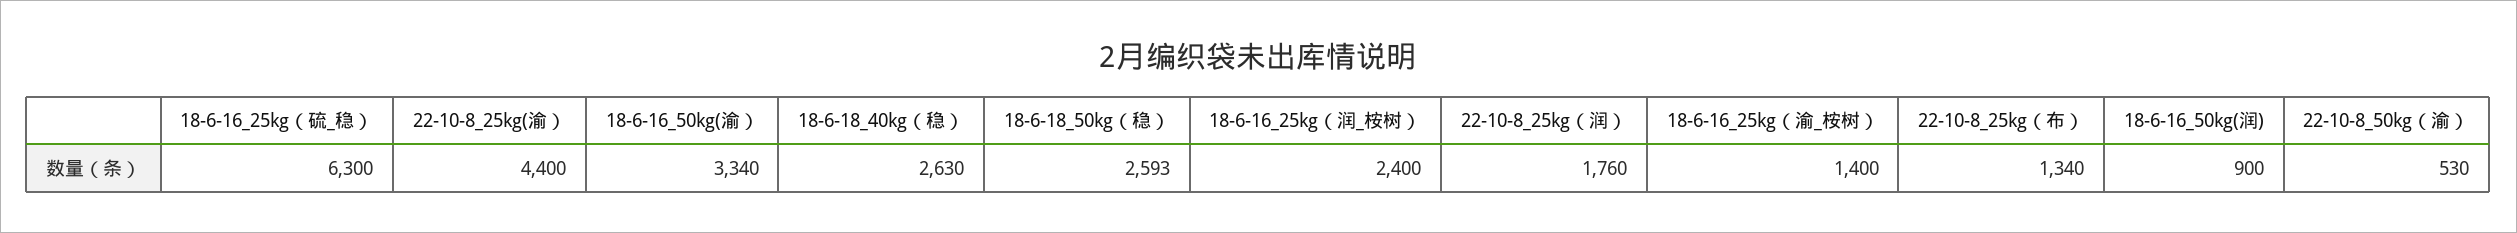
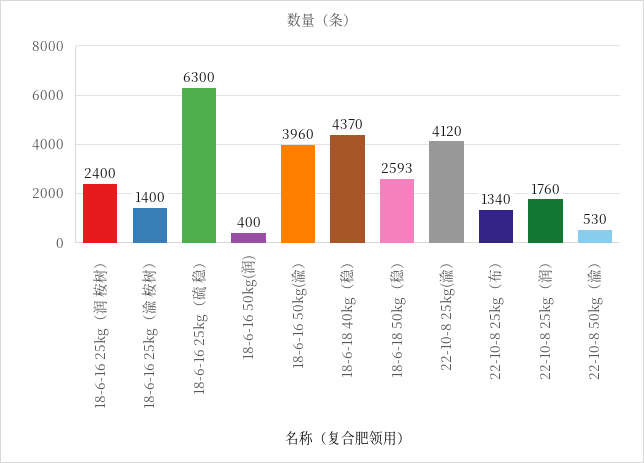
22-10-8_25kg(渝）: 4400 -> 4120
18-6-16_50kg(渝）: 3340 -> 3960
18-6-18_40kg（稳）: 2630 -> 4370
18-6-16_50kg(润): 900 -> 400

